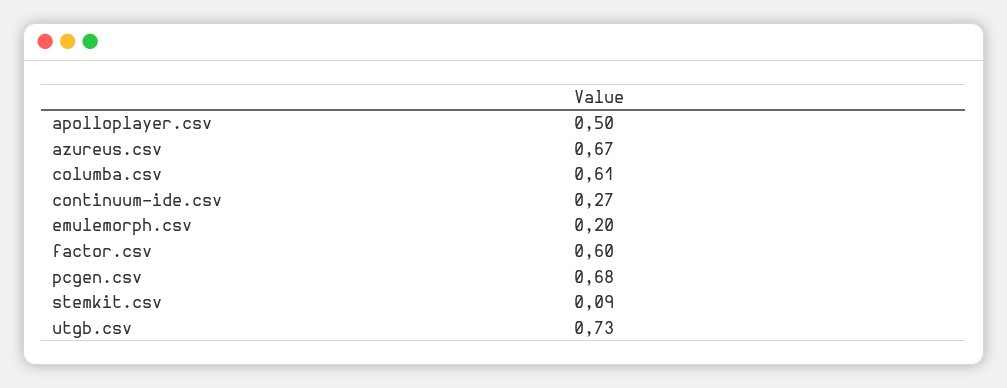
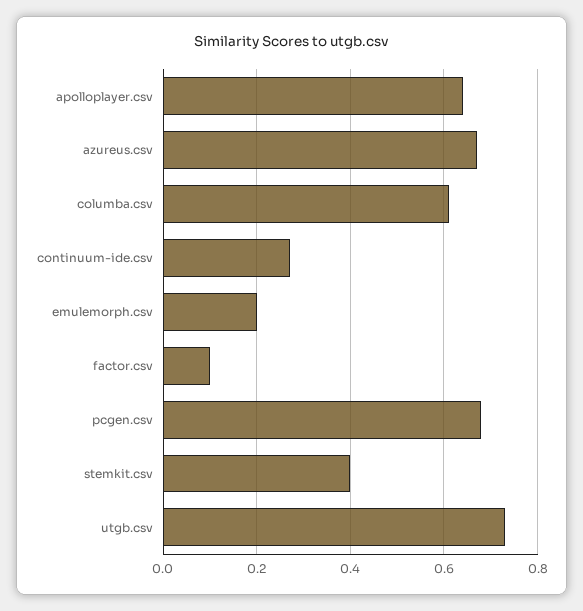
apolloplayer.csv: 0.5 -> 0.65
factor.csv: 0.6 -> 0.1
stemkit.csv: 0.09 -> 0.4

